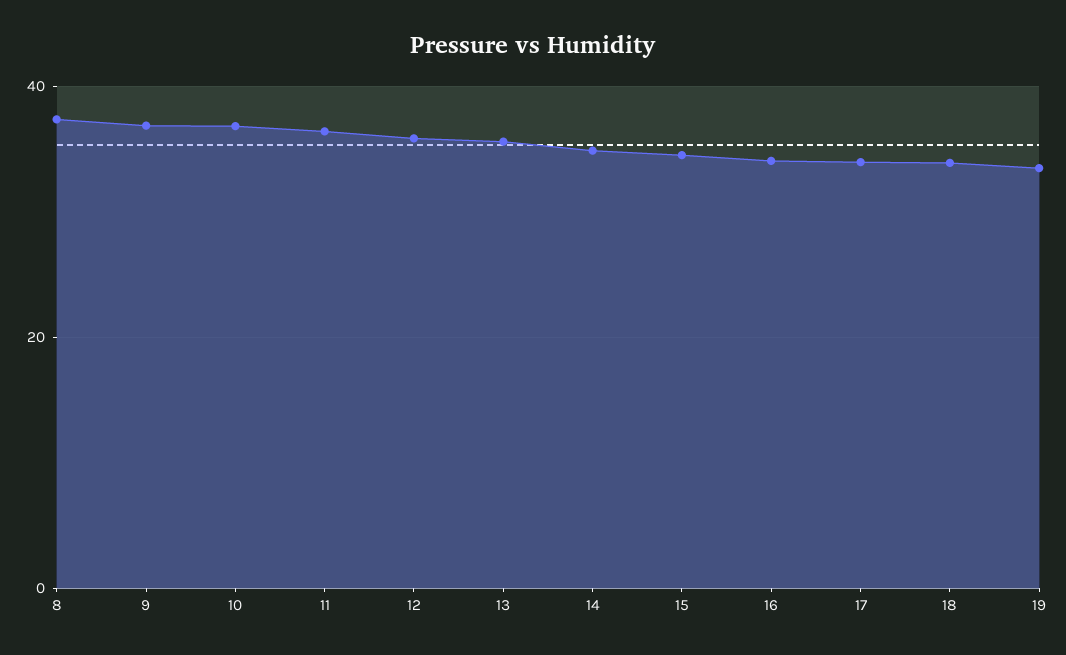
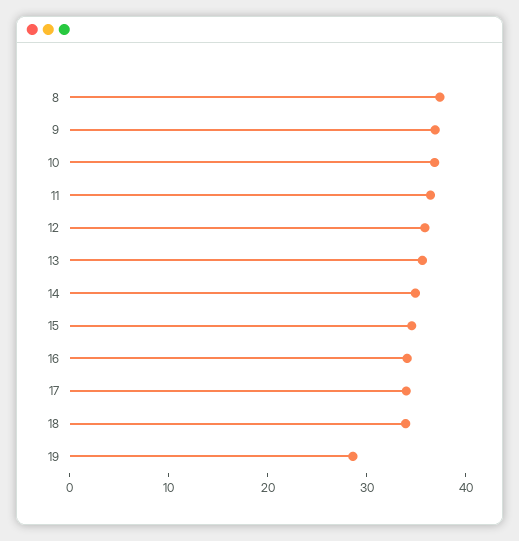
19: 34 -> 28

